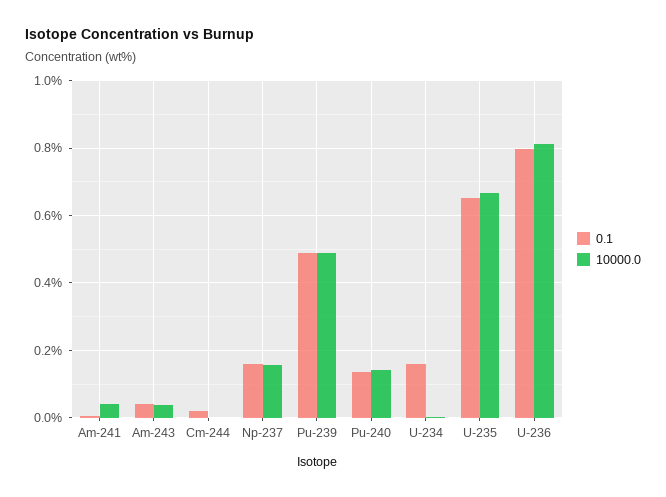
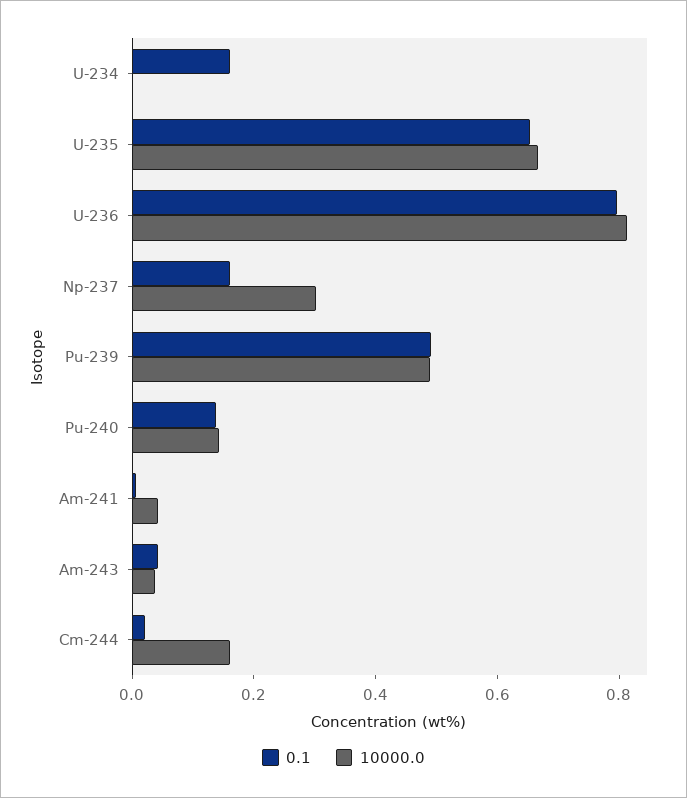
10000.0, Cm-244: 0 -> 0.15
10000.0, Np-237: 0.16 -> 0.3

